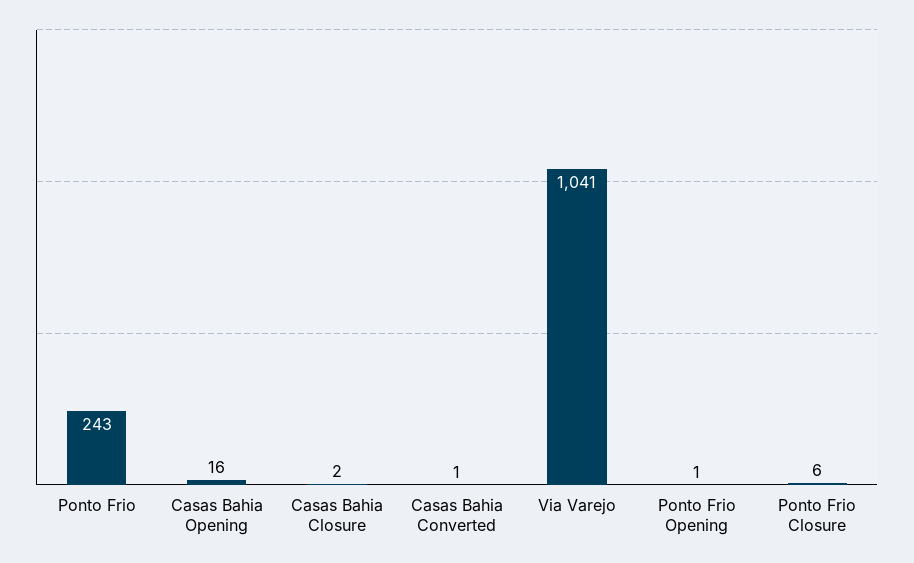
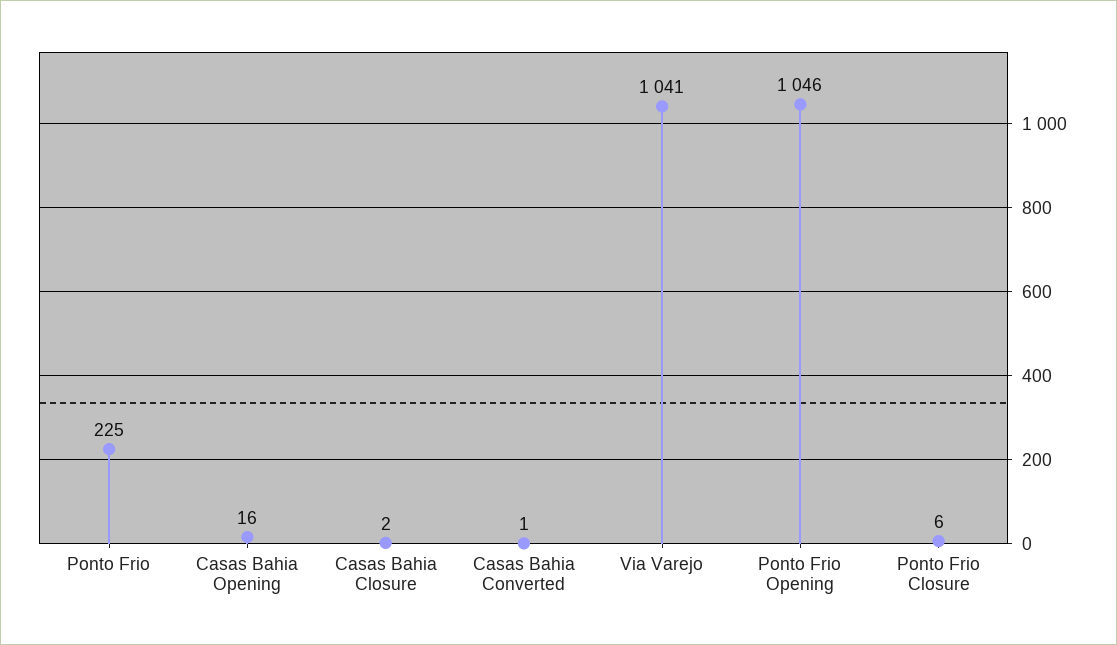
Ponto Frio: 243 -> 225
Ponto Frio Opening: 1 -> 1046

